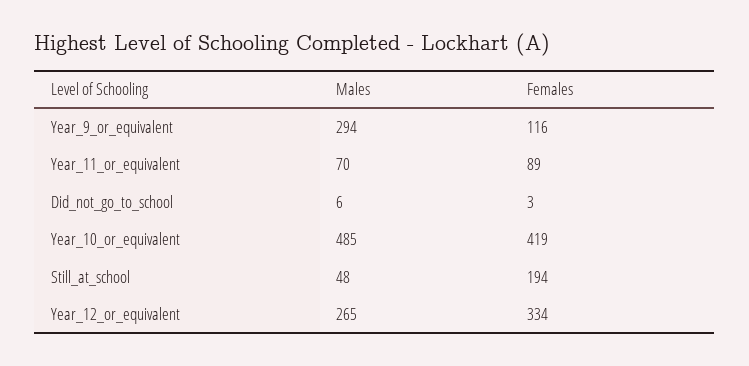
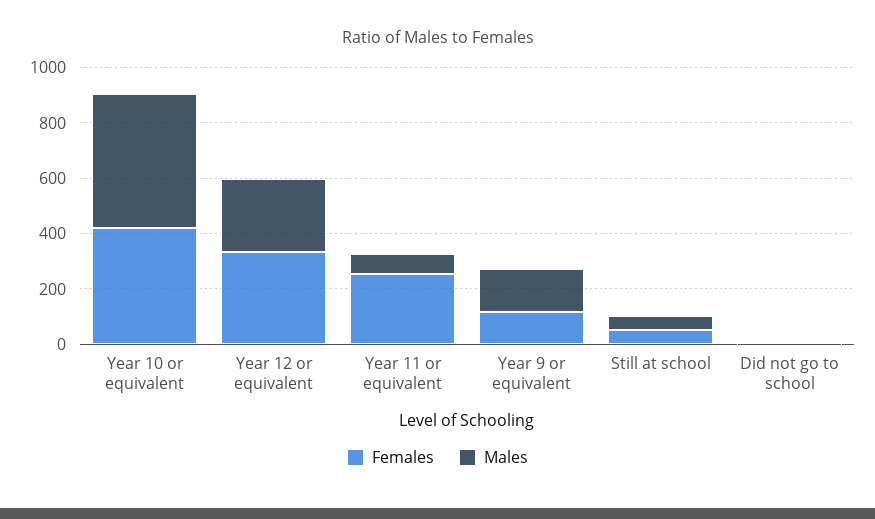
Males, Year_9_or_equivalent: 294 -> 150
Females, Year_11_or_equivalent: 89 -> 250
Females, Still_at_school: 194 -> 50

